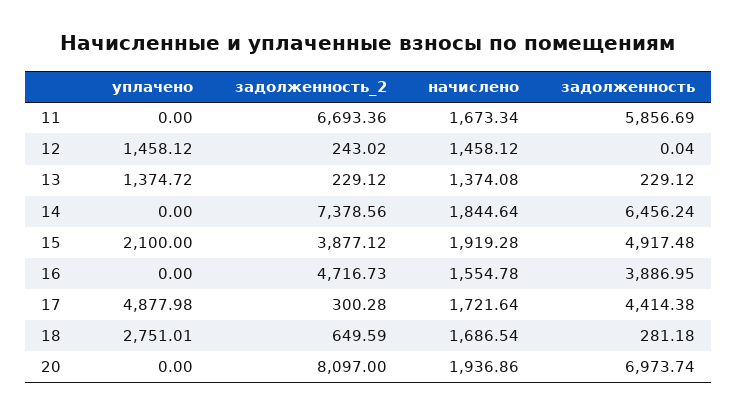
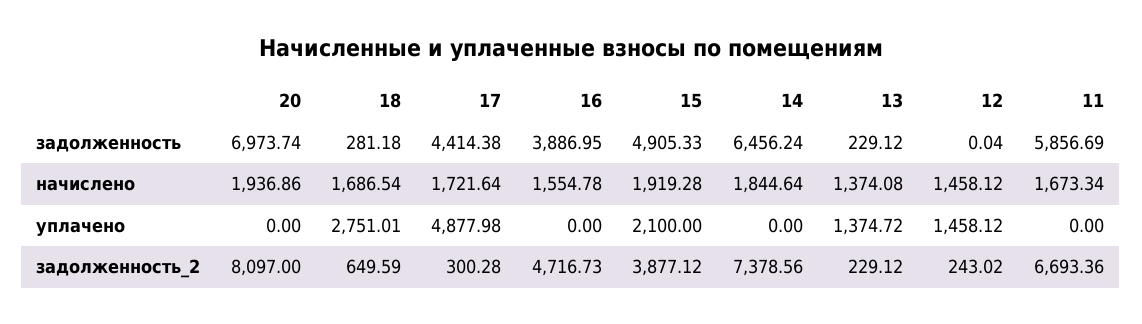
задолженность, 15: 4917.48 -> 4905.33

